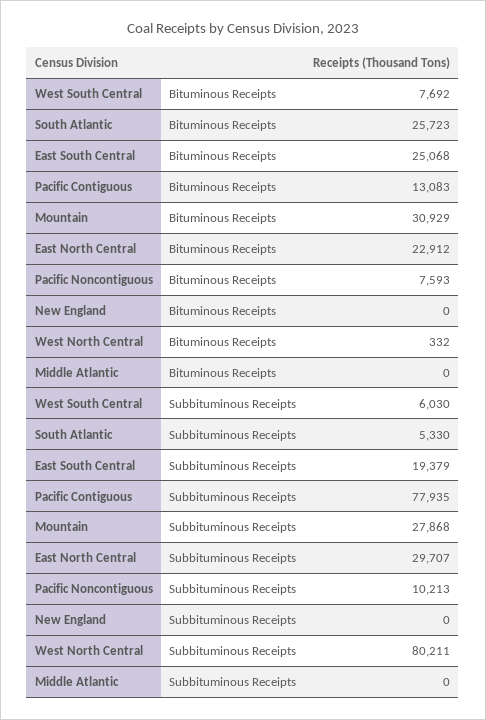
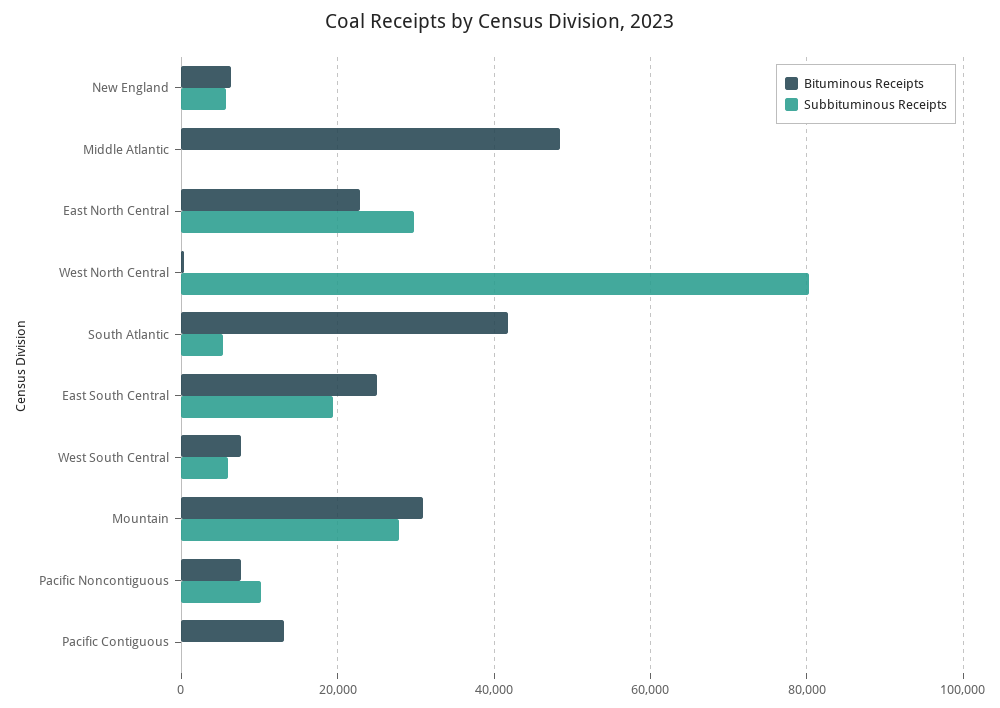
Bituminous Receipts, South Atlantic: 25723 -> 42000
Bituminous Receipts, New England: 0 -> 6000
Bituminous Receipts, Middle Atlantic: 0 -> 48000
Subbituminous Receipts, Pacific Contiguous: 77935 -> 0
Subbituminous Receipts, New England: 0 -> 6000

